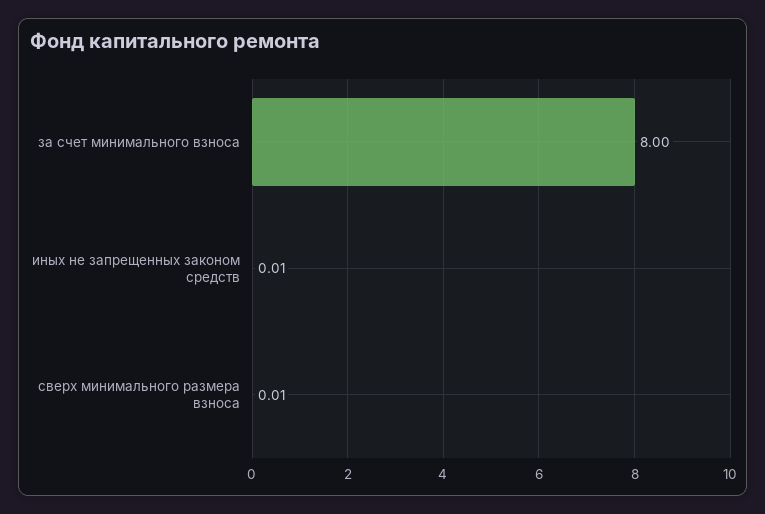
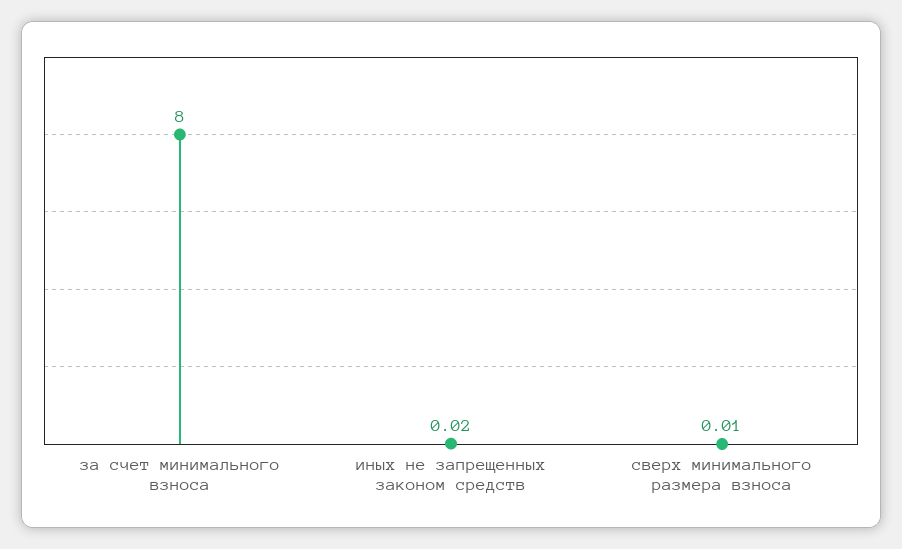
иных не запрещенных законом средств: 0.01 -> 0.02

